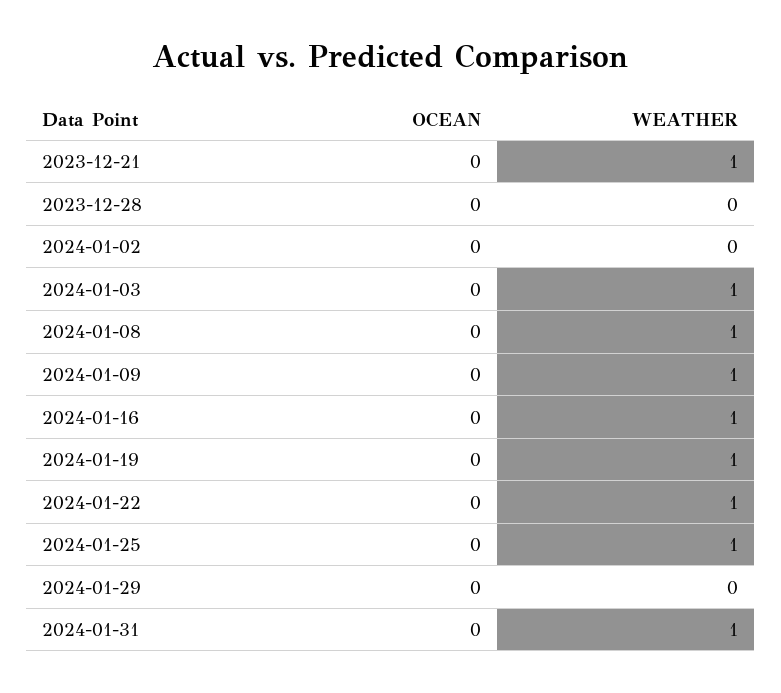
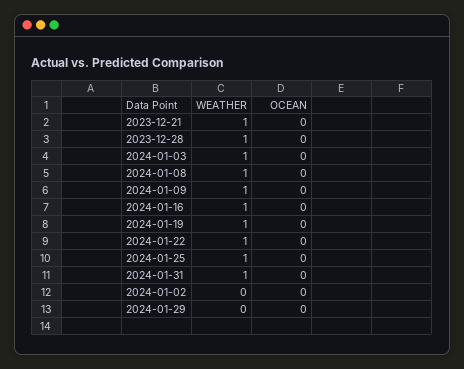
WEATHER, 2023-12-28: 0 -> 1

